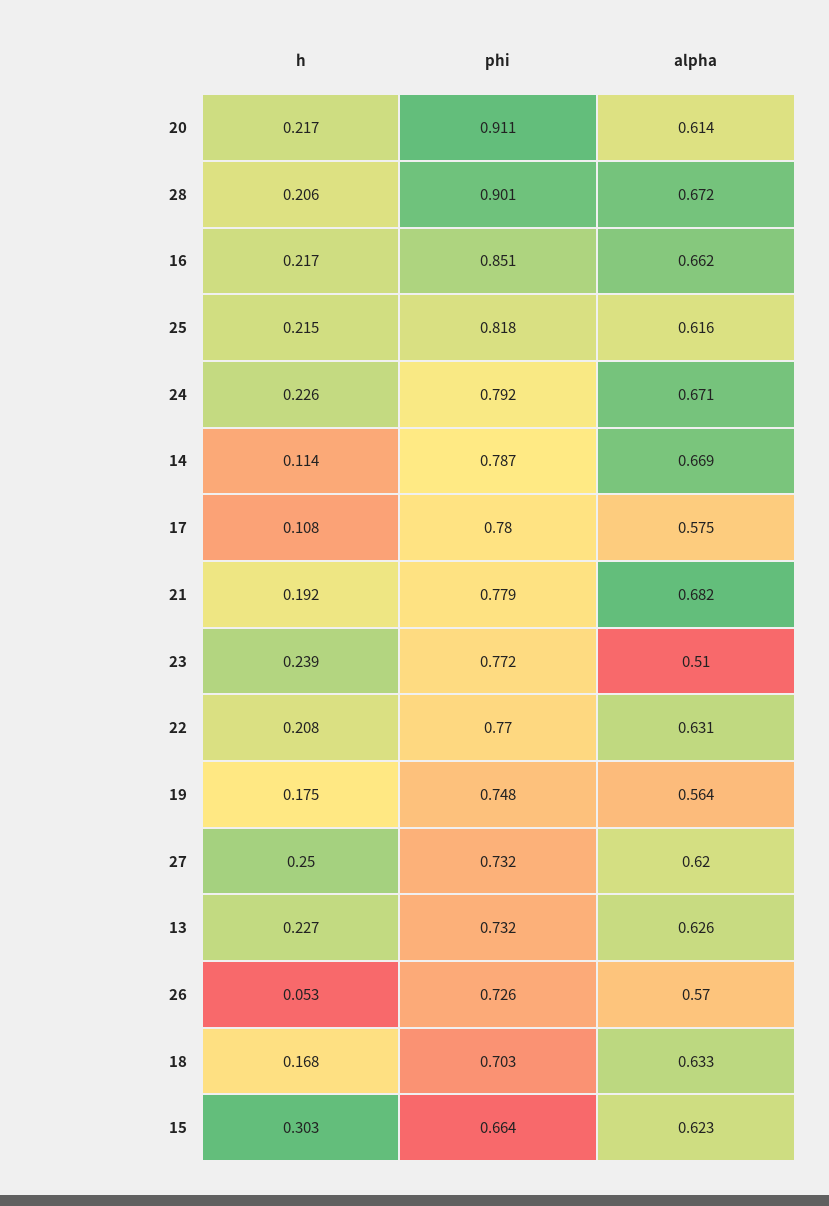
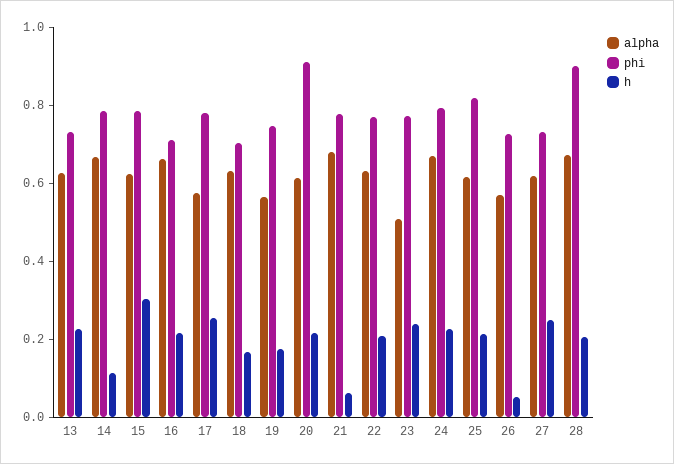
phi, 16: 0.851 -> 0.7
h, 17: 0.108 -> 0.25
h, 21: 0.192 -> 0.05
phi, 15: 0.664 -> 0.8

